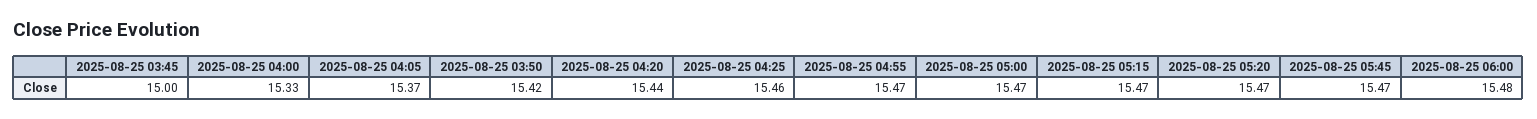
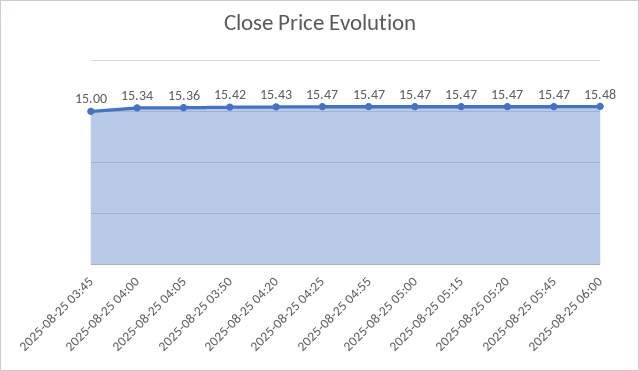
2025-08-25 04:00: 15.33 -> 15.34
2025-08-25 04:05: 15.37 -> 15.36
2025-08-25 04:20: 15.44 -> 15.43
2025-08-25 04:25: 15.46 -> 15.47

